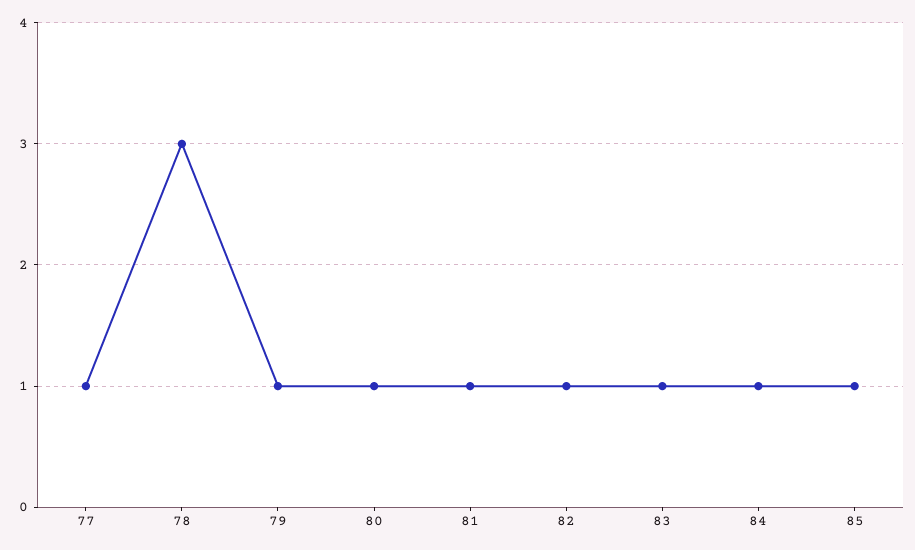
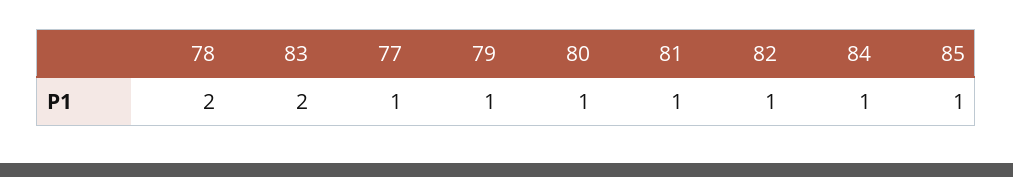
78: 3 -> 2
83: 1 -> 2

